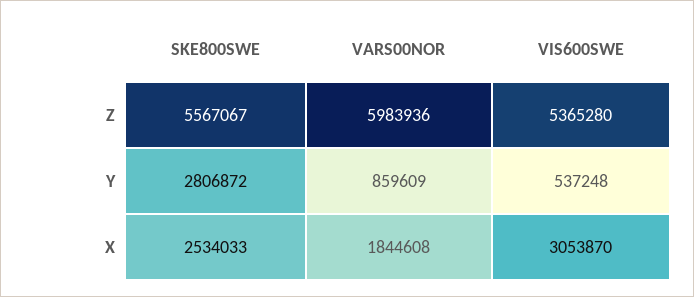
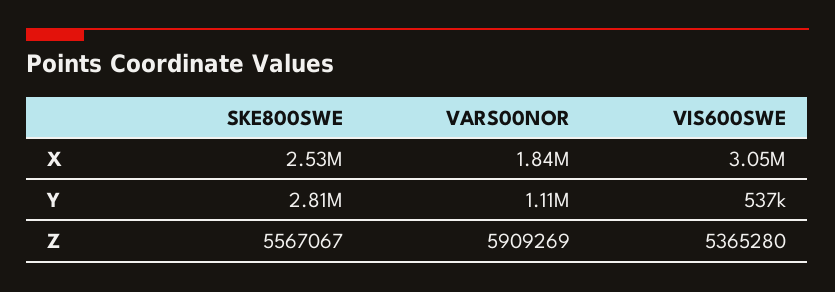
VARS00NOR, Z: 5983936 -> 5909269
VARS00NOR, Y: 859609 -> 1110000

